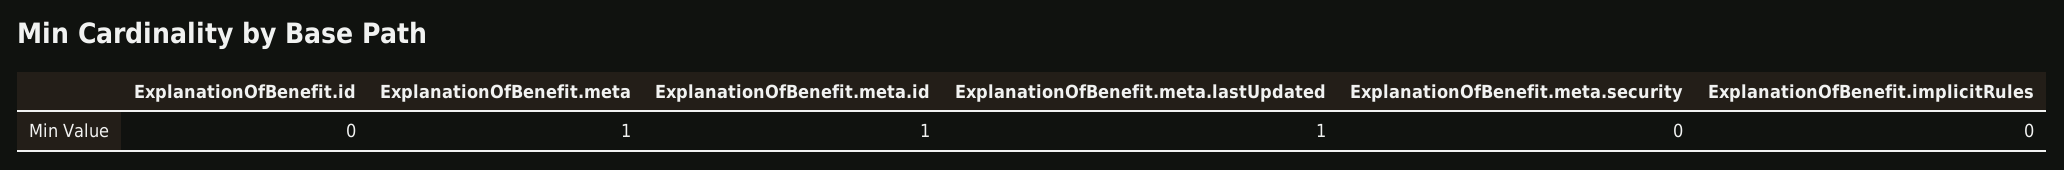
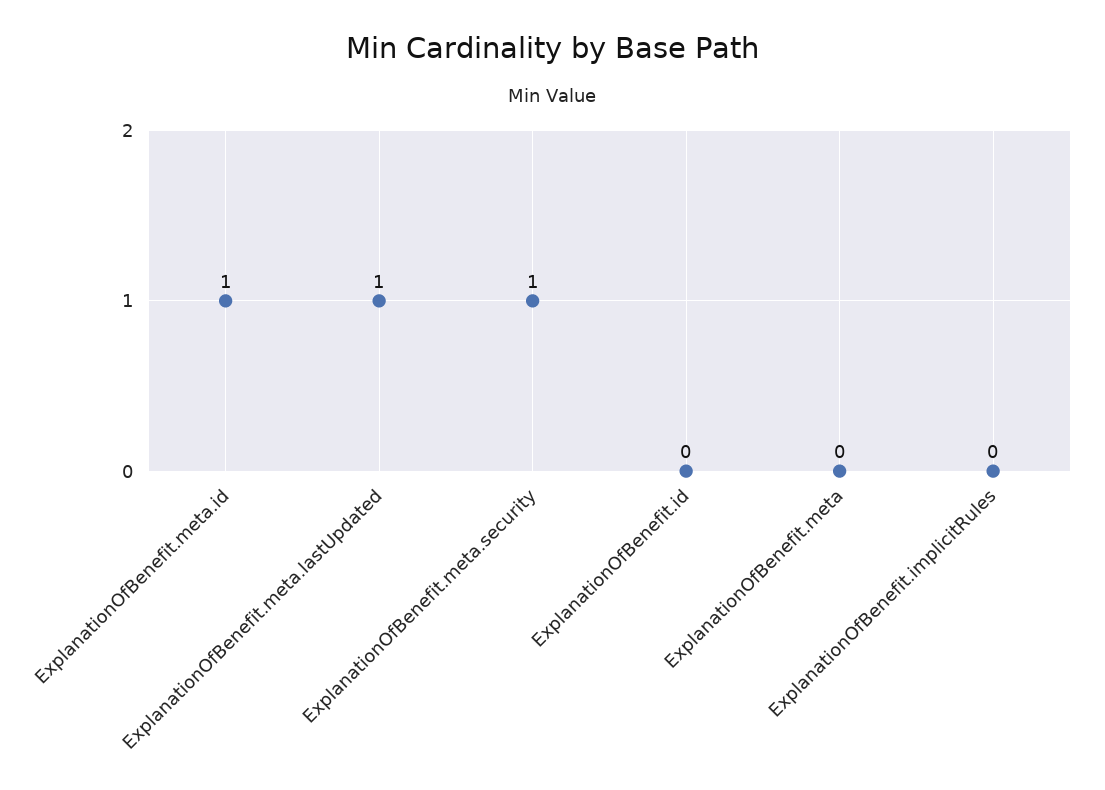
ExplanationOfBenefit.meta: 1 -> 0
ExplanationOfBenefit.meta.security: 0 -> 1

